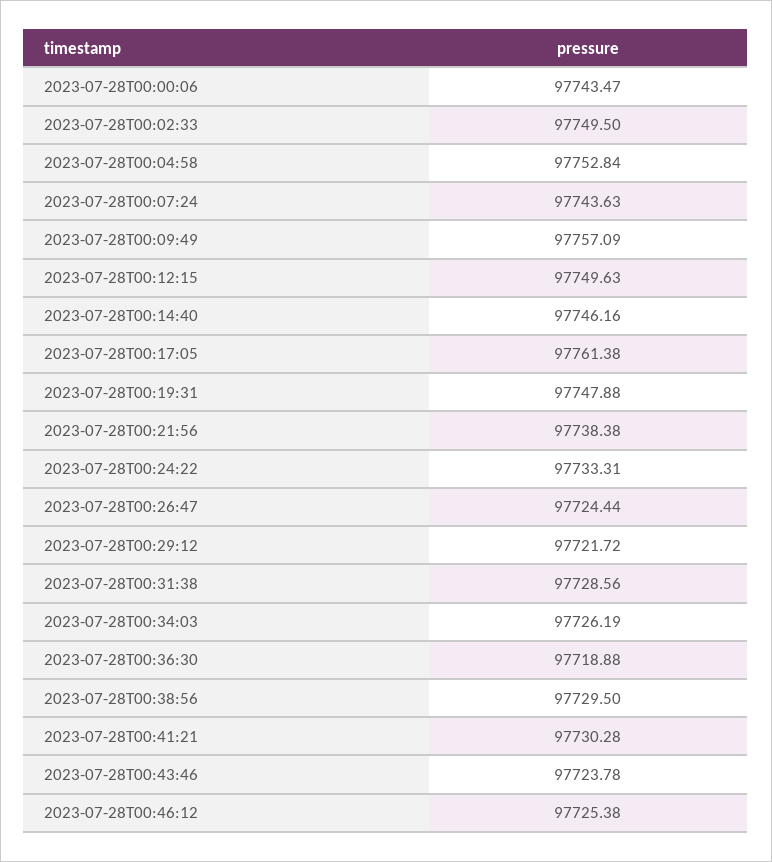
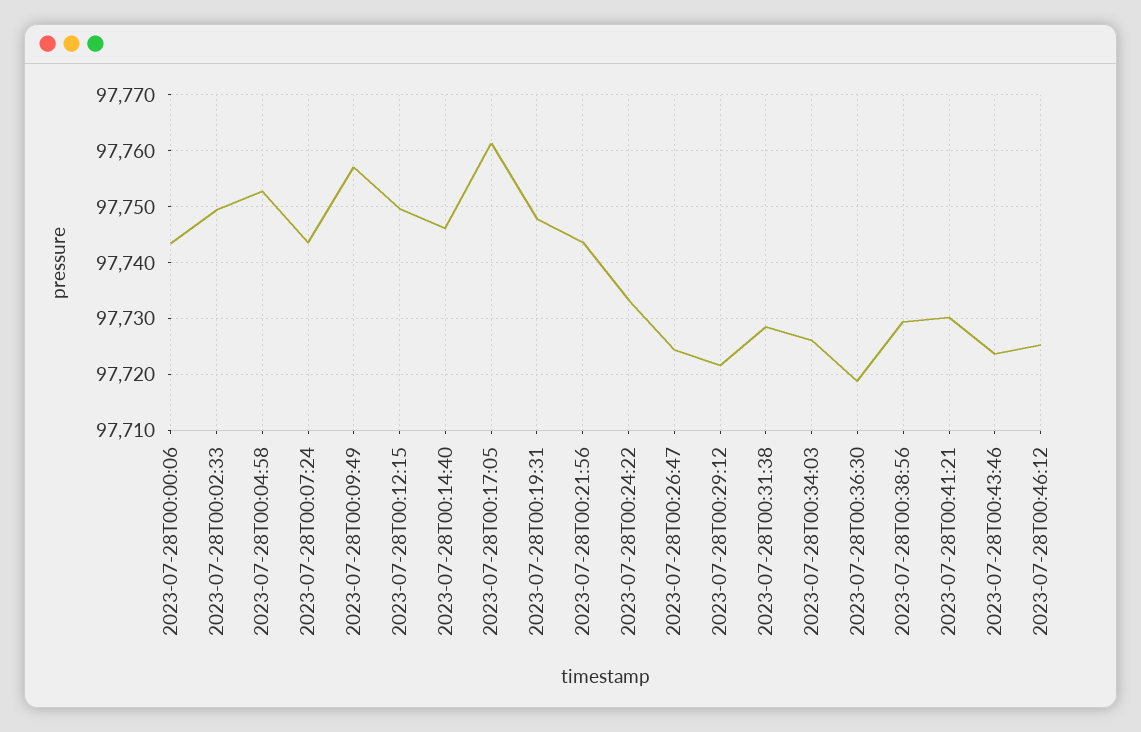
2023-07-28T00:21:56: 97738.38 -> 97744

